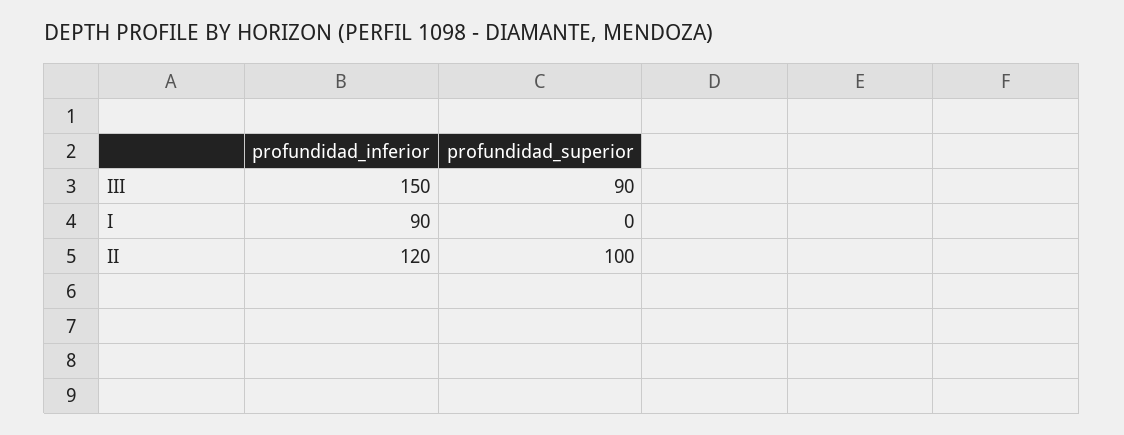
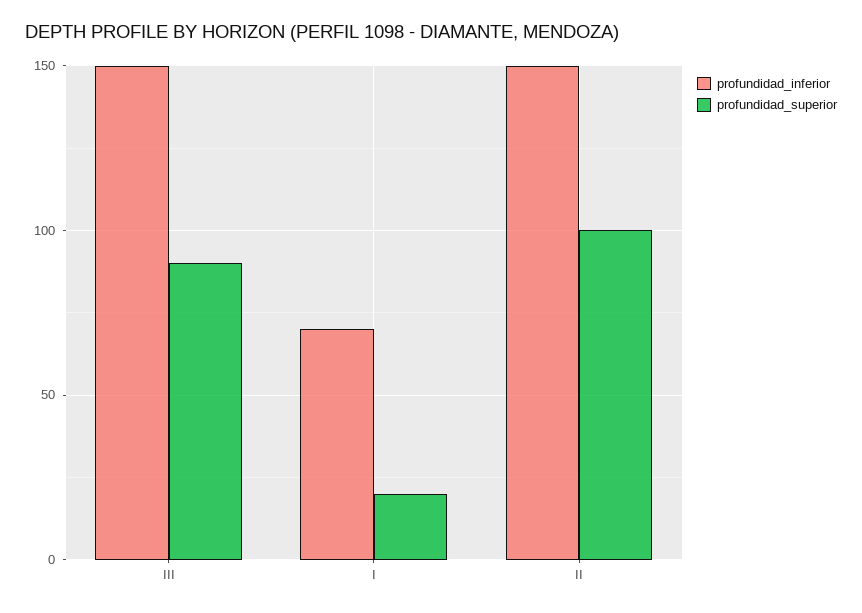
profundidad_inferior, I: 90 -> 70
profundidad_superior, I: 0 -> 20
profundidad_inferior, II: 120 -> 150

